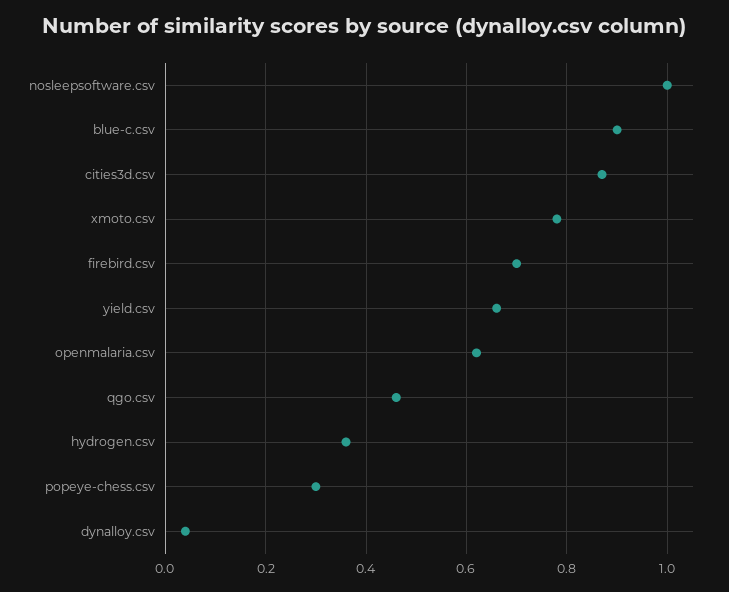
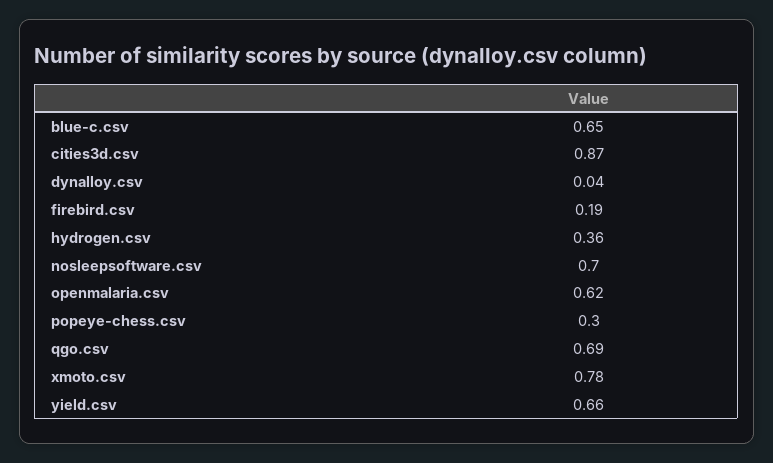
nosleepsoftware.csv: 1 -> 0.7
blue-c.csv: 0.9 -> 0.65
firebird.csv: 0.7 -> 0.19
qgo.csv: 0.45 -> 0.69

